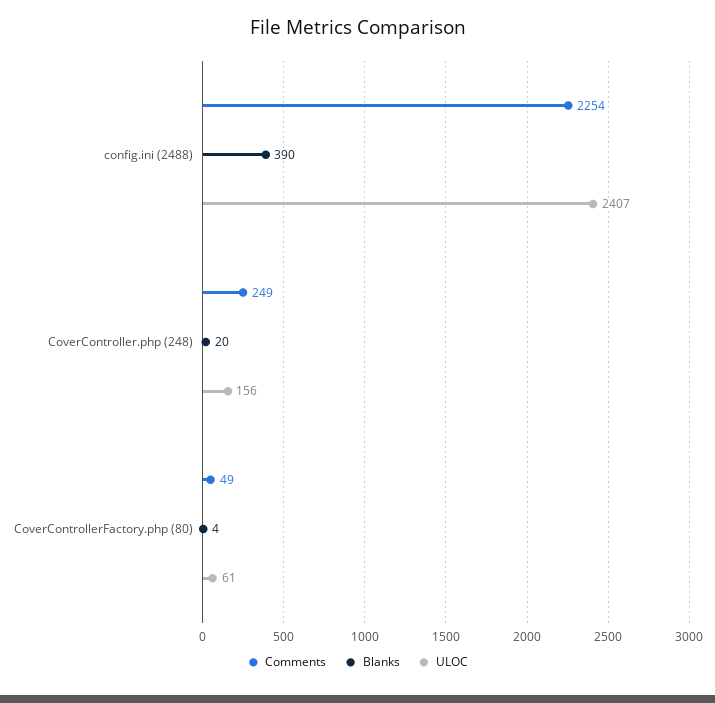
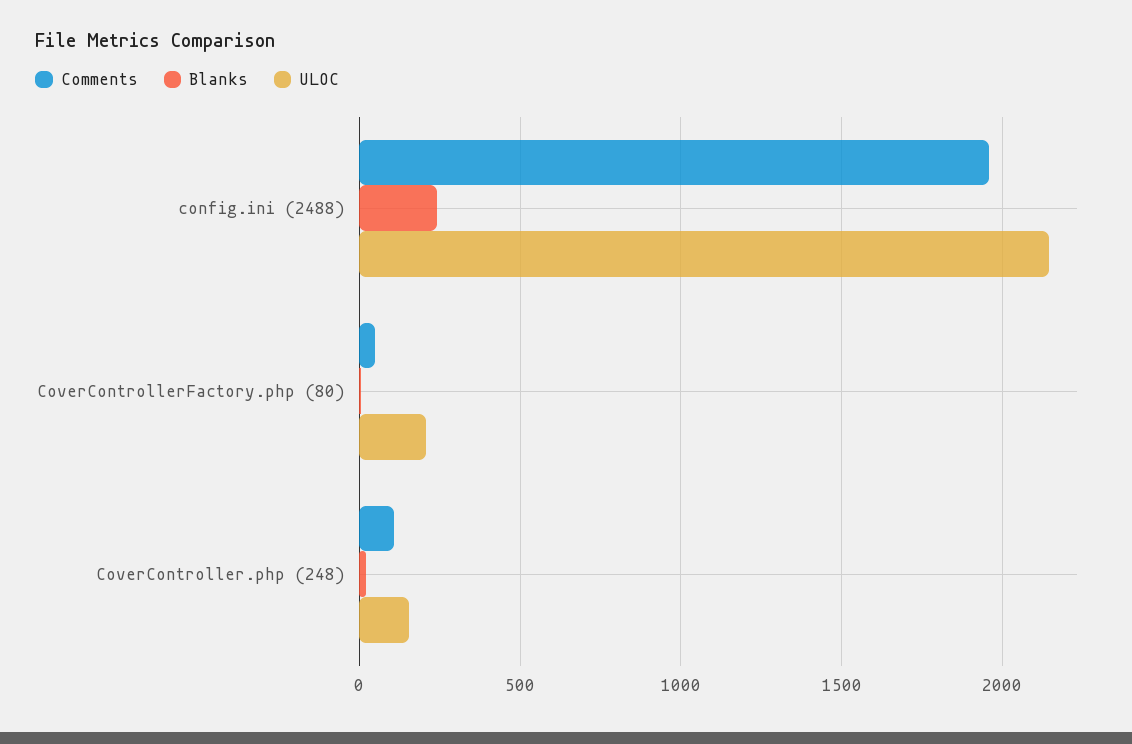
Comments, config.ini (2488): 2254 -> 1950
Blanks, config.ini (2488): 390 -> 250
ULOC, config.ini (2488): 2407 -> 2150
Comments, CoverController.php (248): 249 -> 100
ULOC, CoverControllerFactory.php (80): 61 -> 200

